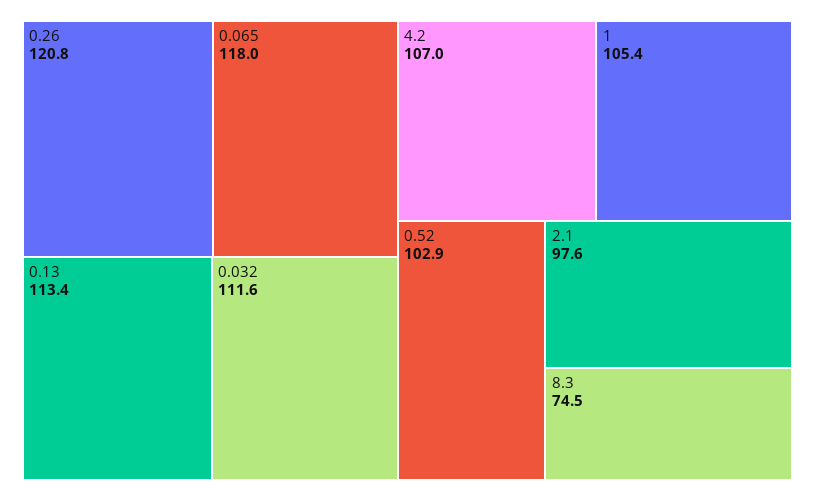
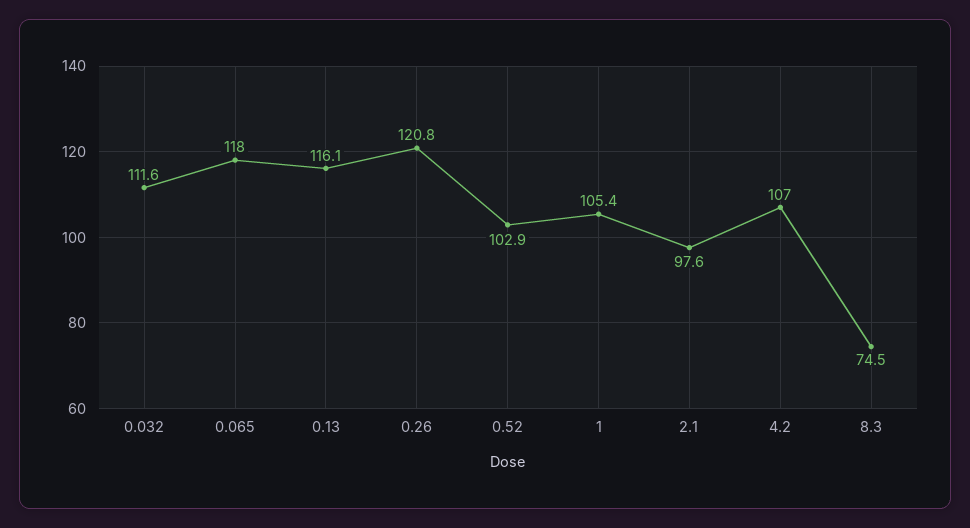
0.13: 113.4 -> 116.1

